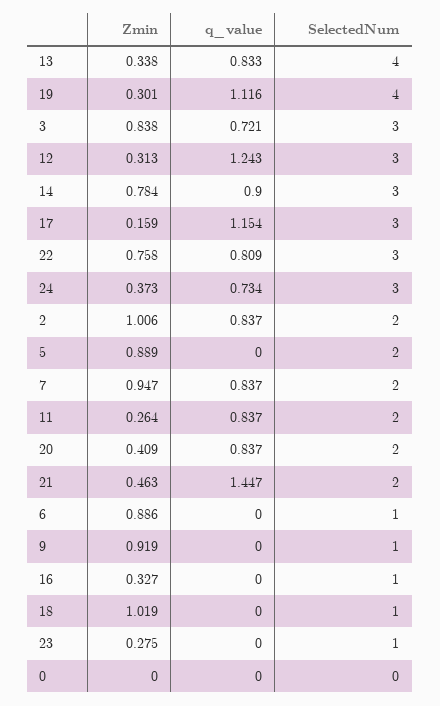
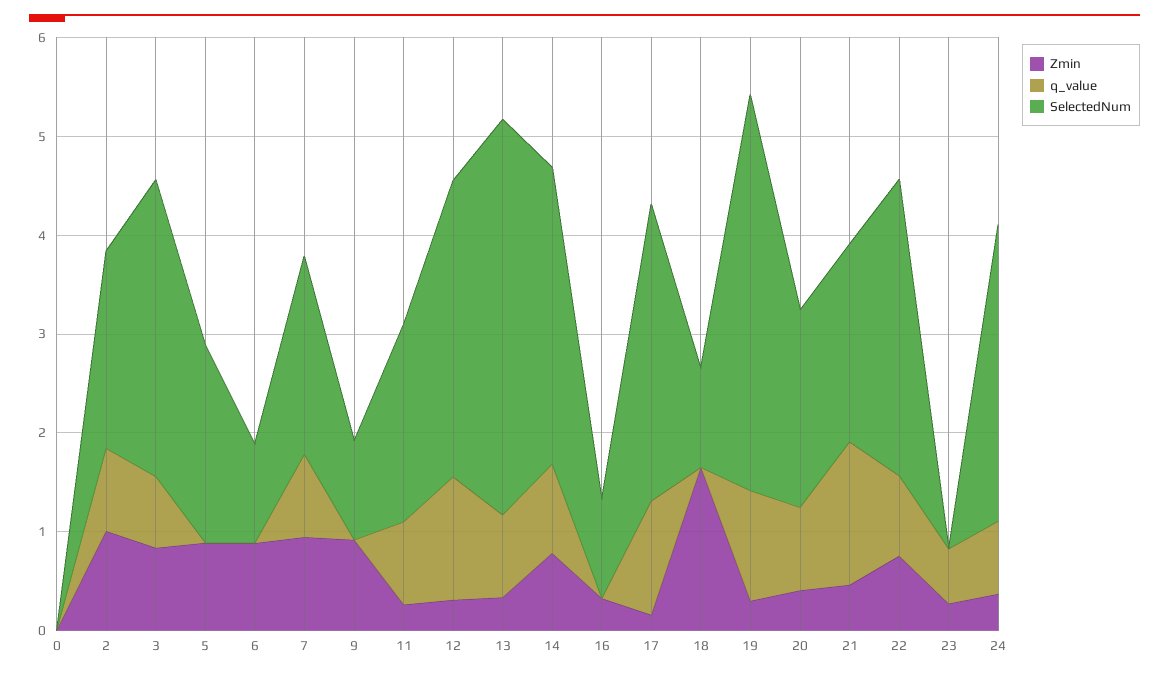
Zmin, 18: 1.019 -> 1.6
q_value, 23: 0 -> 0.6
SelectedNum, 23: 1 -> 0

